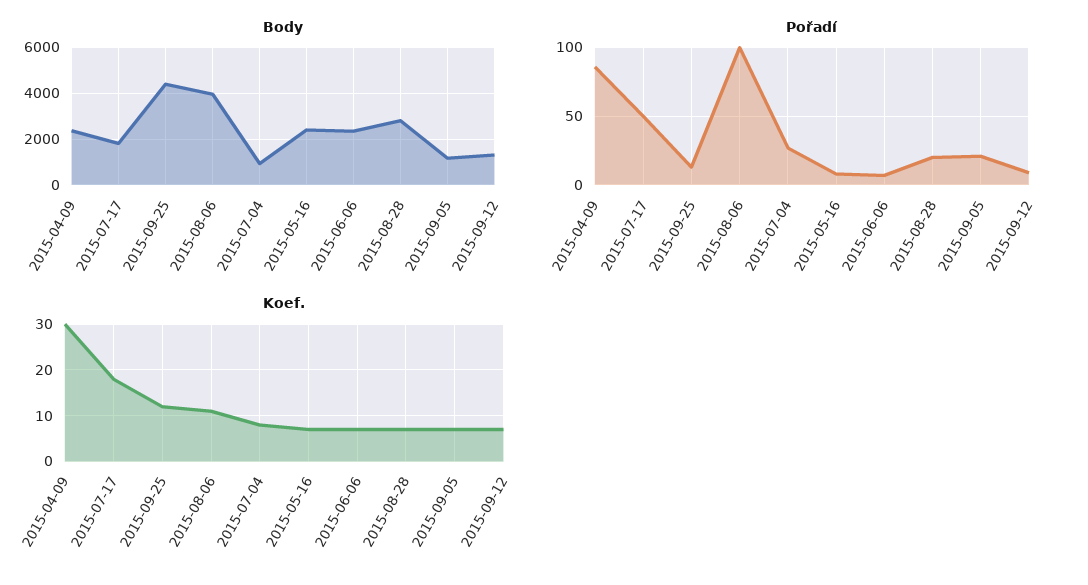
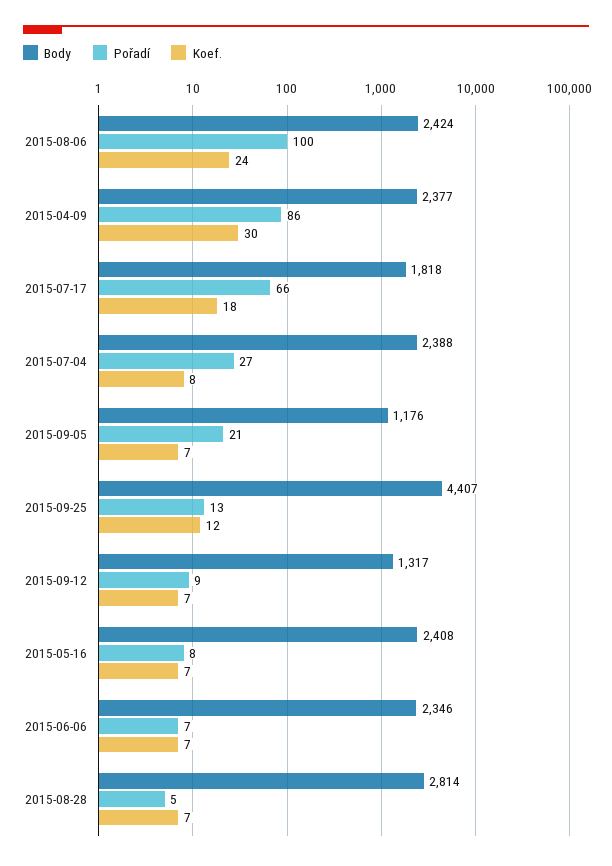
Body, 2015-08-06: 4000 -> 2424
Body, 2015-07-04: 1000 -> 2388
Pořadí, 2015-07-17: 50 -> 66
Pořadí, 2015-08-28: 20 -> 5
Koef., 2015-08-06: 10 -> 24

